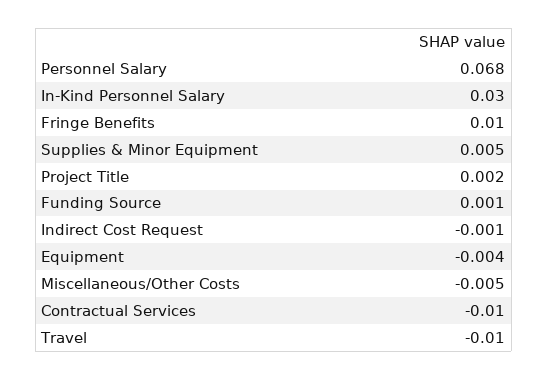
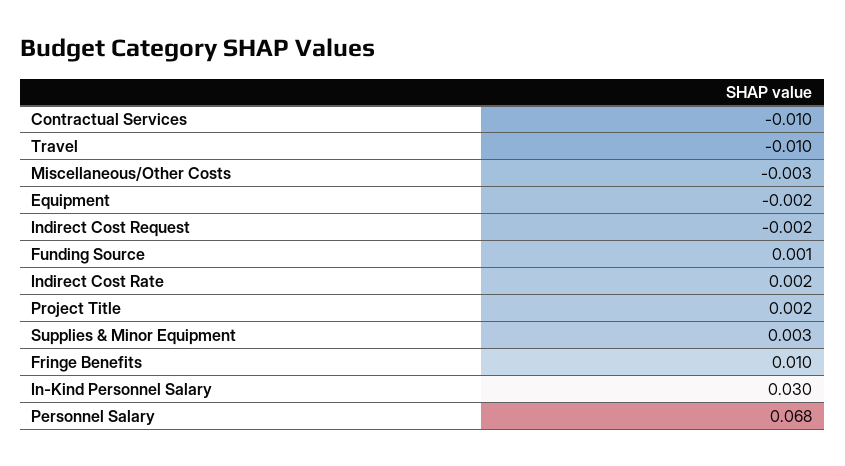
Supplies & Minor Equipment: 0.005 -> 0.003
Indirect Cost Request: -0.001 -> -0.002
Equipment: -0.004 -> -0.002
Miscellaneous/Other Costs: -0.005 -> -0.003
Indirect Cost Rate: none -> 0.002

